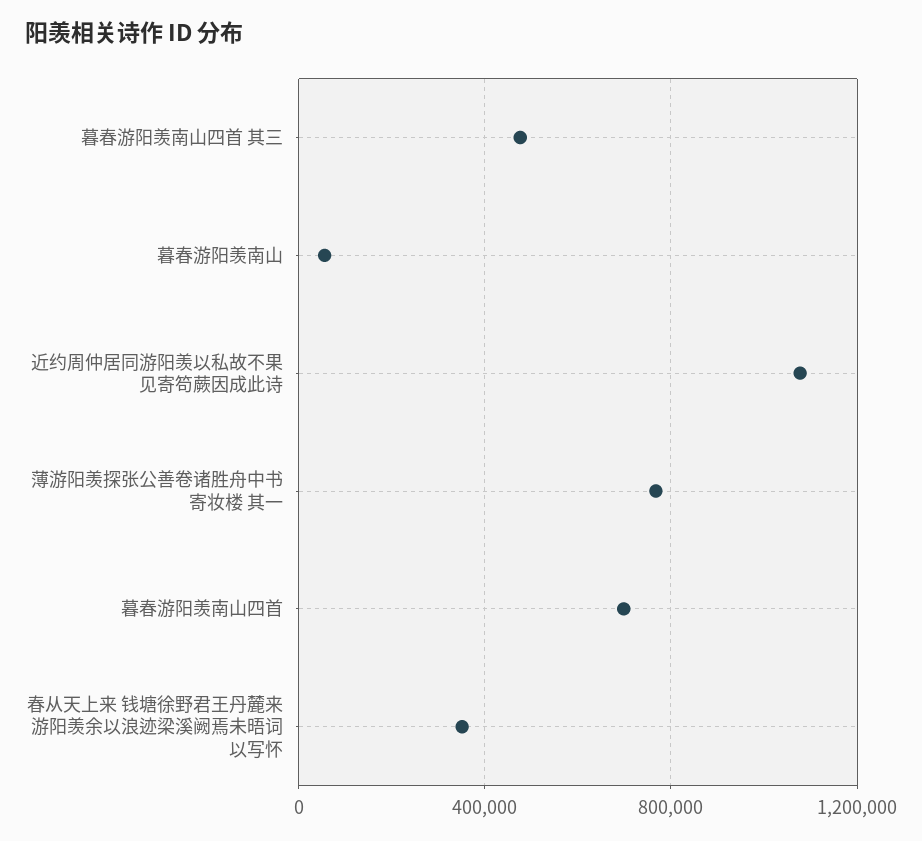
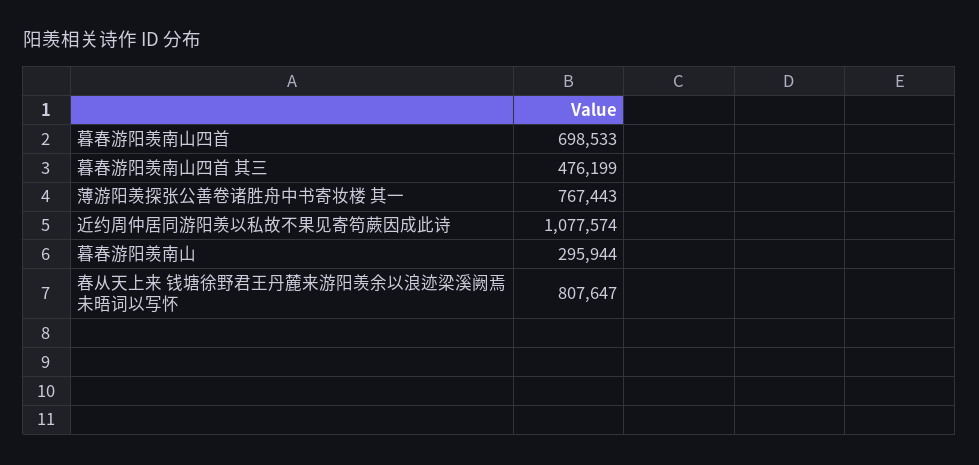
暮春游阳羡南山: 50000 -> 295944
春从天上来 钱塘徐野君王丹麓来游阳羡余以浪迹梁溪阙焉未晤词以写怀: 350000 -> 807647

